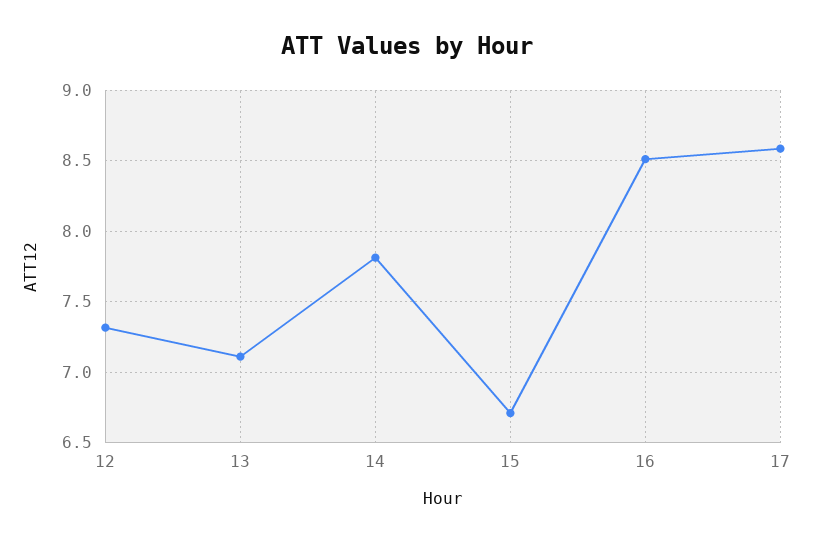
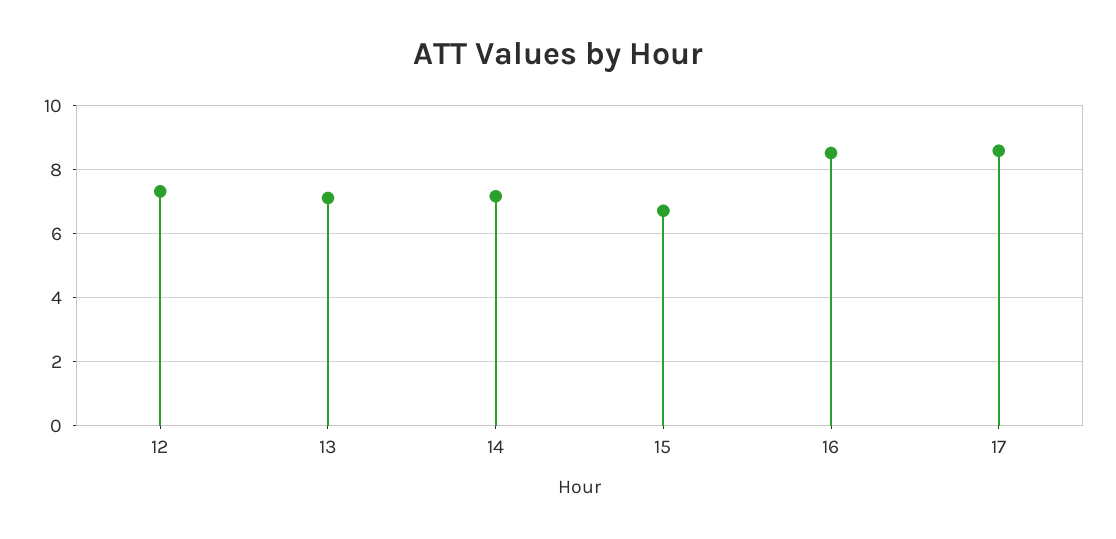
14: 7.8 -> 7.2

